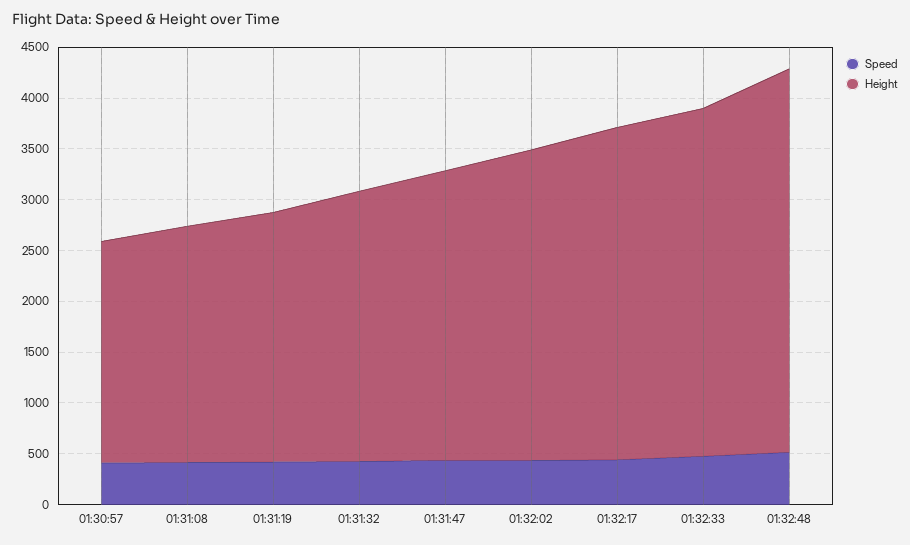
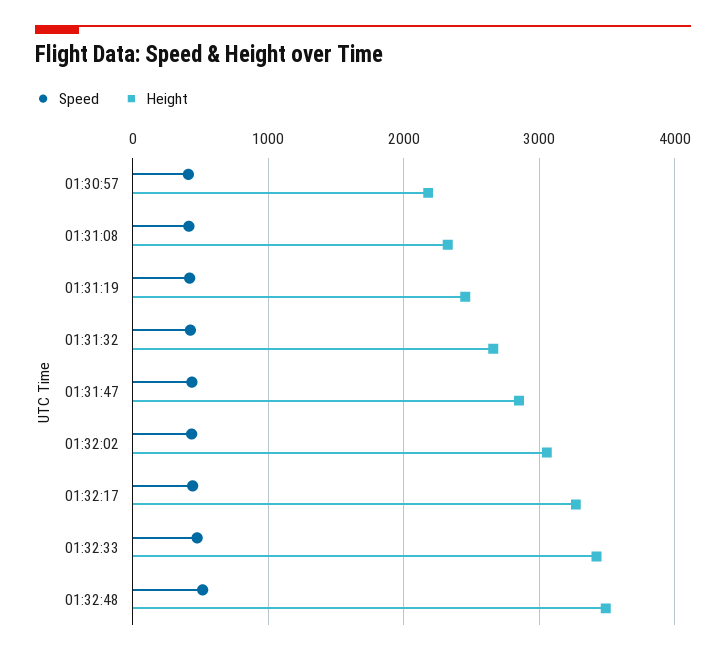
Height, 01:32:48: 3800 -> 3500

